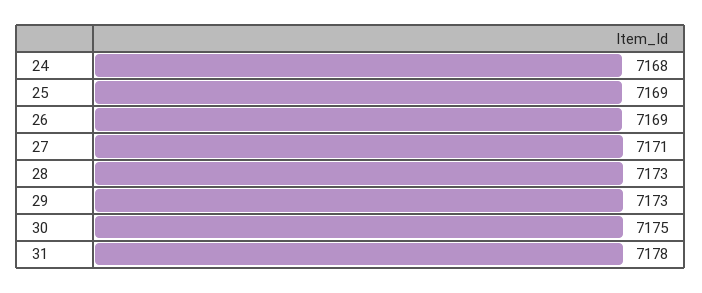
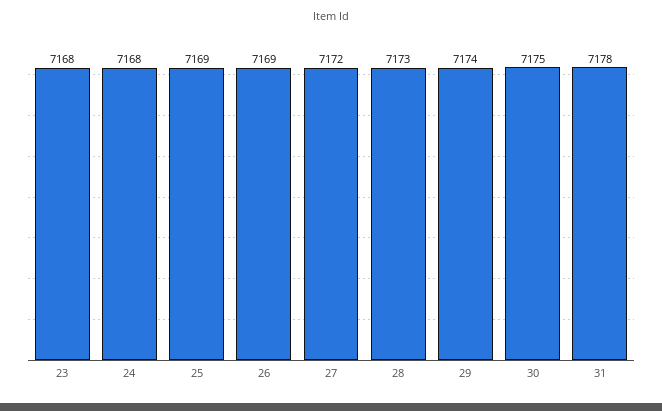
27: 7171 -> 7172
29: 7173 -> 7174
23: none -> 7168

